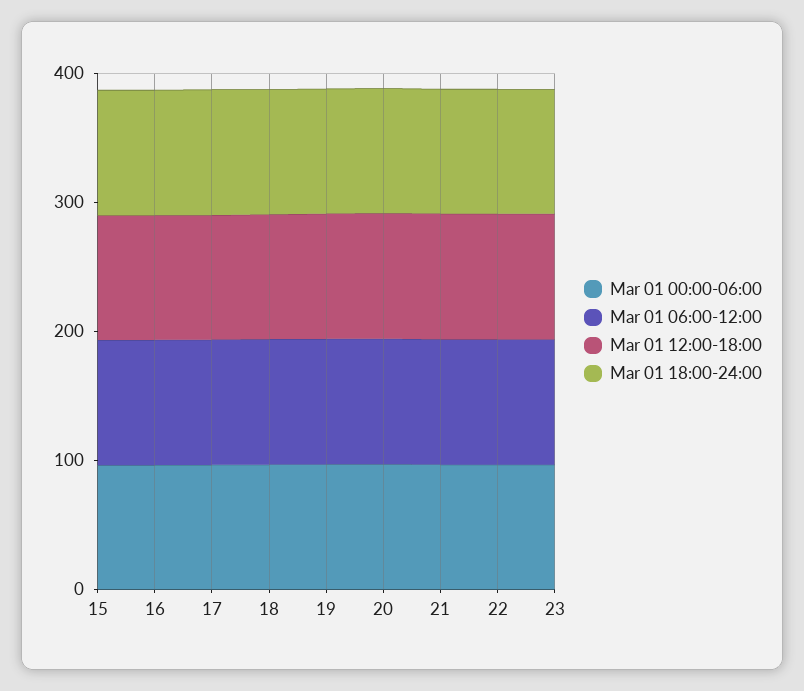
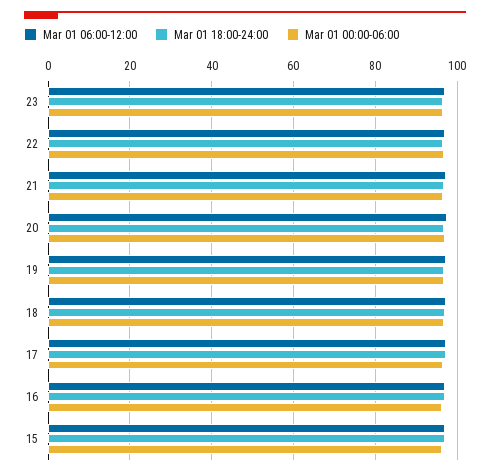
Mar 01 12:00-18:00, 15: 100 -> none
Mar 01 12:00-18:00, 16: 100 -> none
Mar 01 12:00-18:00, 17: 100 -> none
Mar 01 12:00-18:00, 18: 100 -> none
Mar 01 12:00-18:00, 19: 100 -> none
Mar 01 12:00-18:00, 20: 100 -> none
Mar 01 12:00-18:00, 21: 100 -> none
Mar 01 12:00-18:00, 22: 100 -> none
Mar 01 12:00-18:00, 23: 100 -> none

